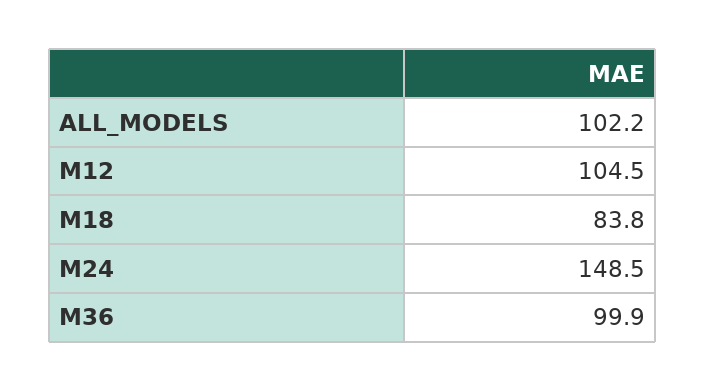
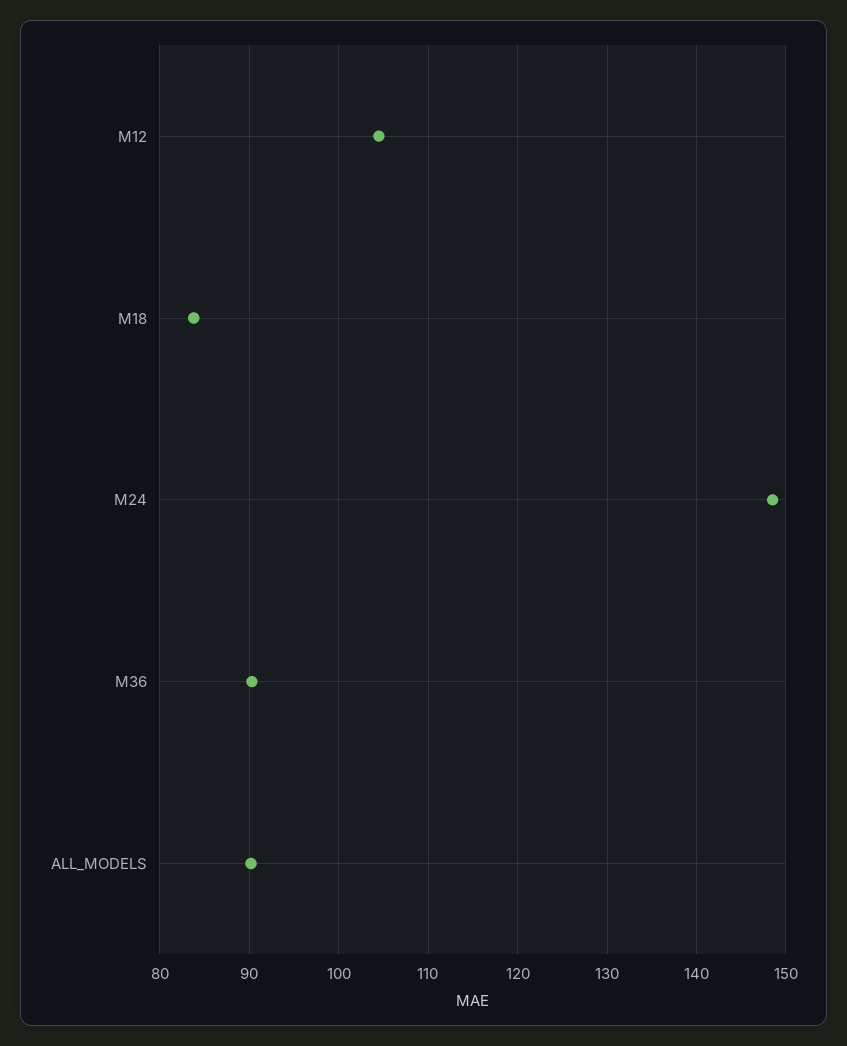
ALL_MODELS: 102.2 -> 90
M36: 99.9 -> 90

